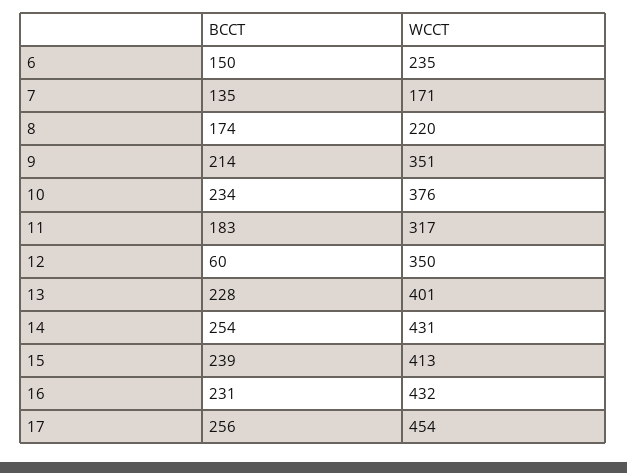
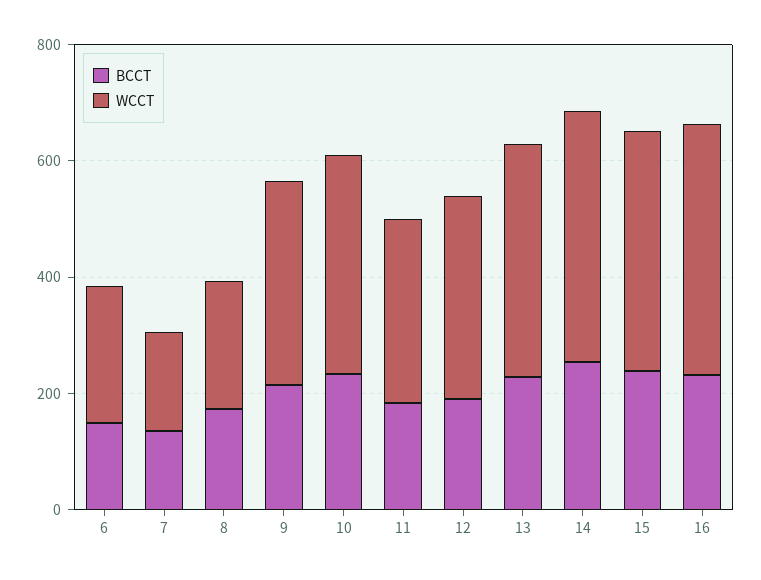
BCCT, 12: 60 -> 200
BCCT, 17: 256 -> none
WCCT, 17: 454 -> none

